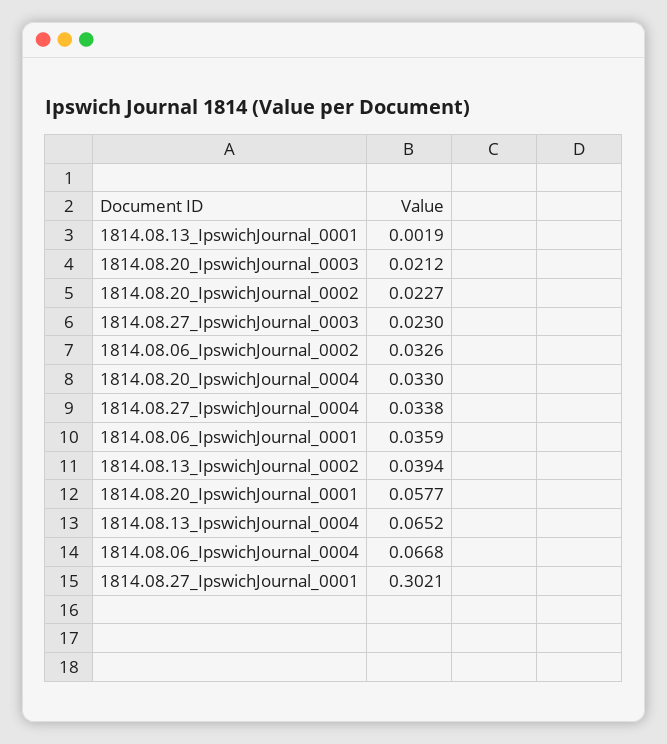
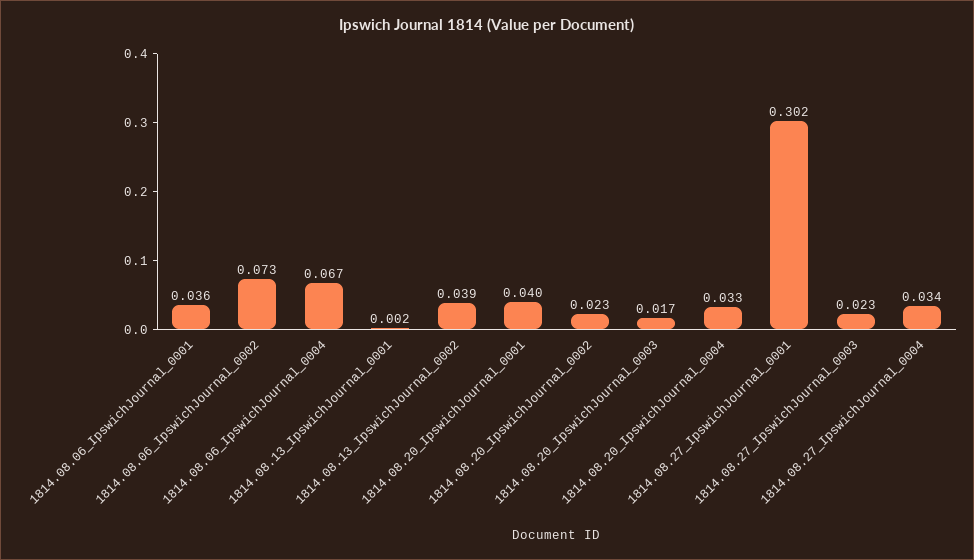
1814.08.20_IpswichJournal_0003: 0.0212 -> 0.017
1814.08.06_IpswichJournal_0002: 0.0326 -> 0.073
1814.08.20_IpswichJournal_0001: 0.0577 -> 0.04
1814.08.13_IpswichJournal_0004: 0.0652 -> none

